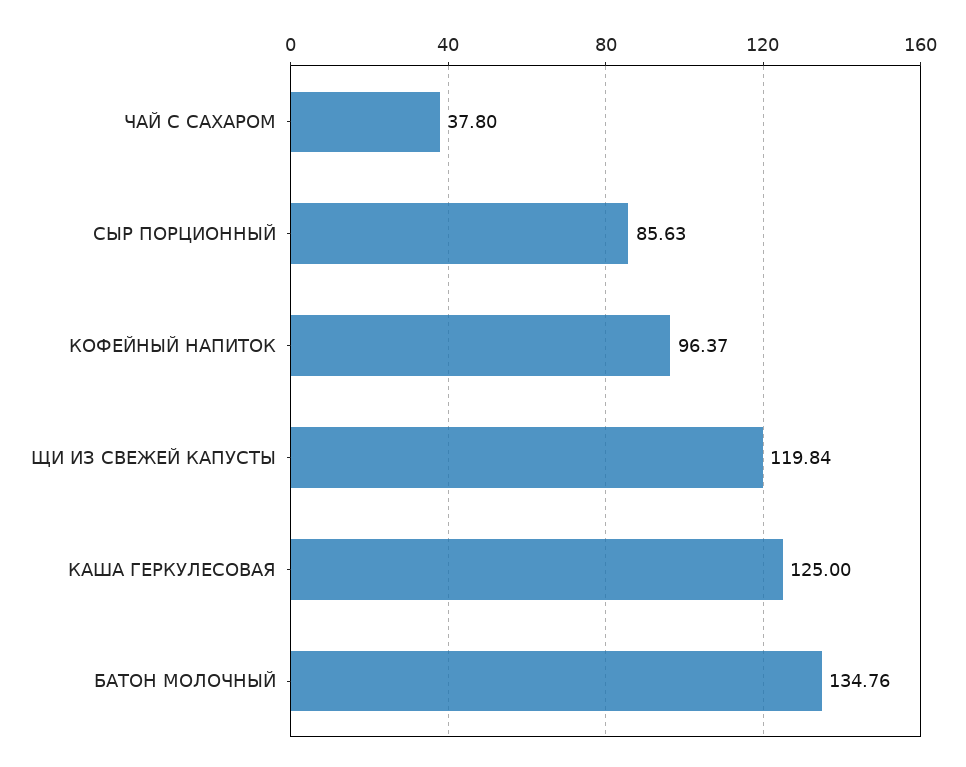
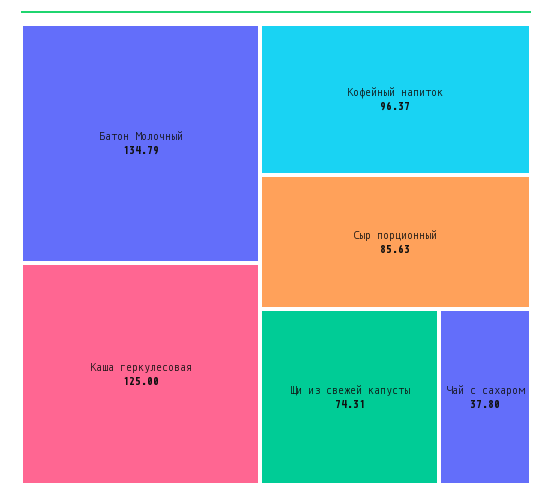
ЩИ ИЗ СВЕЖЕЙ КАПУСТЫ: 119.84 -> 74.31
БАТОН МОЛОЧНЫЙ: 134.76 -> 134.79

